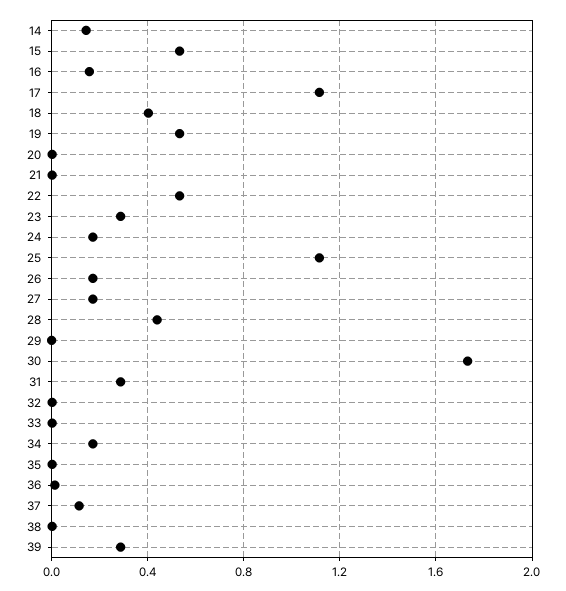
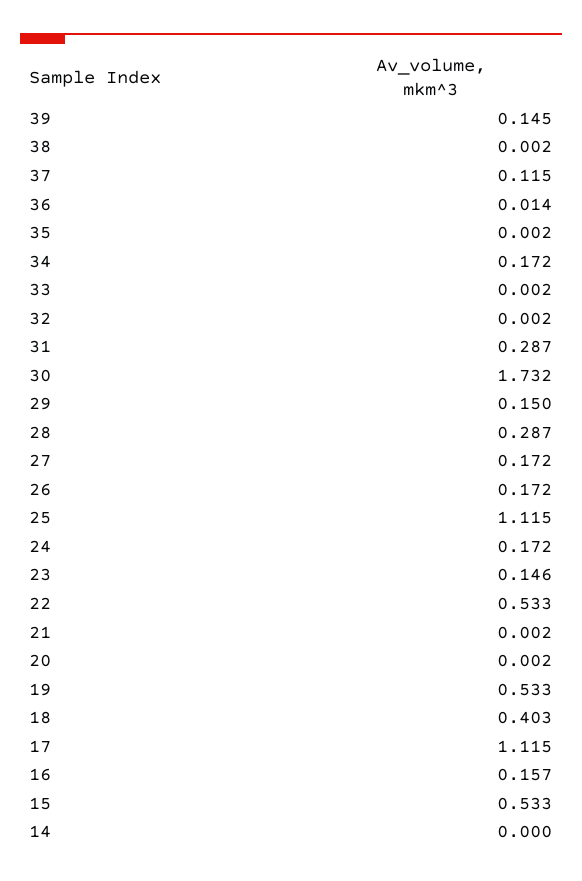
14: 0.15 -> 0
23: 0.3 -> 0.146
28: 0.45 -> 0.287
29: 0 -> 0.15
39: 0.3 -> 0.145

